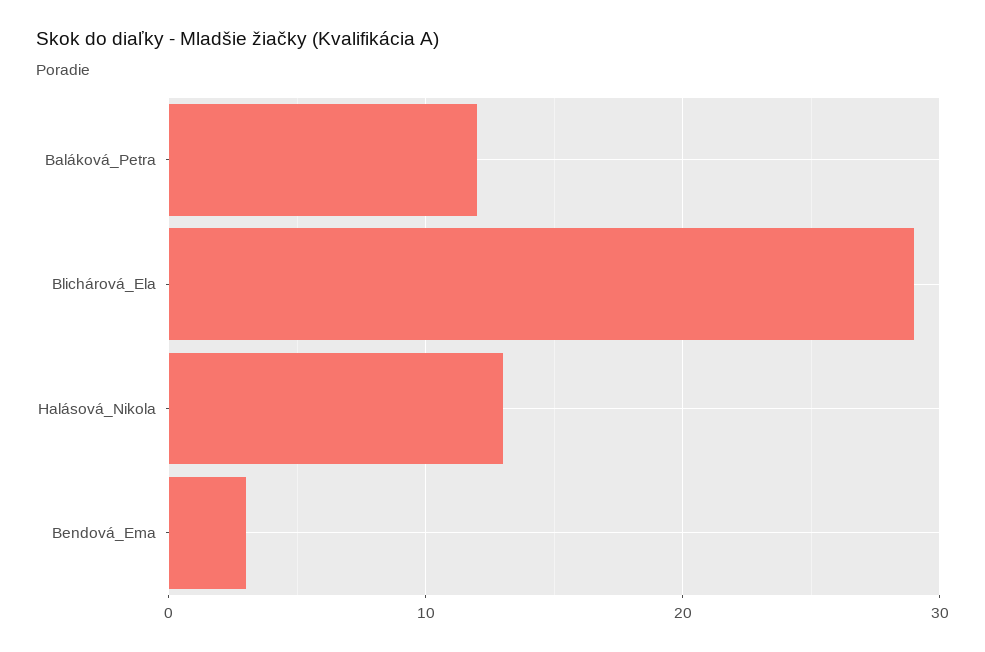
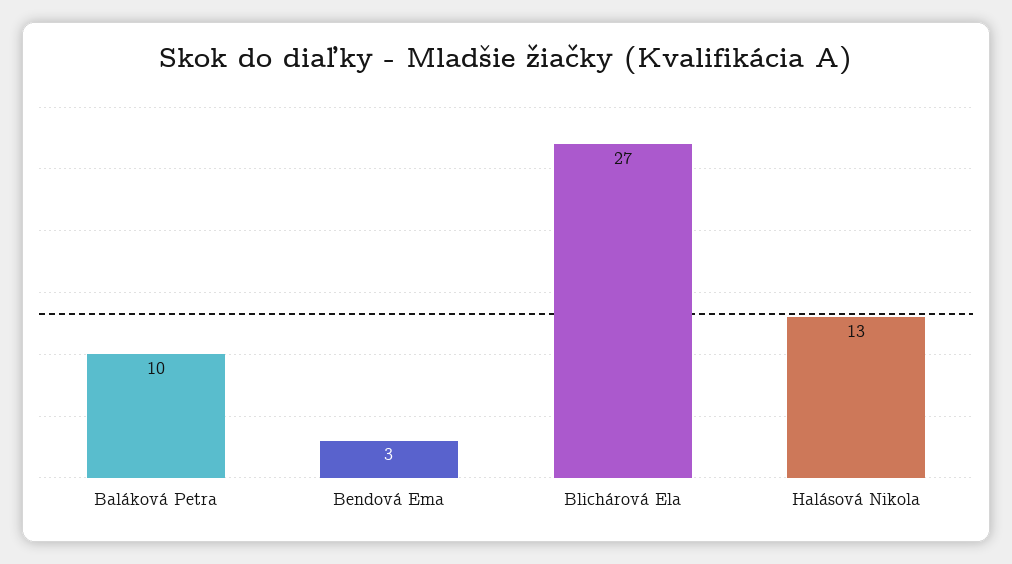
Baláková_Petra: 12 -> 10
Blichárová_Ela: 29 -> 27

